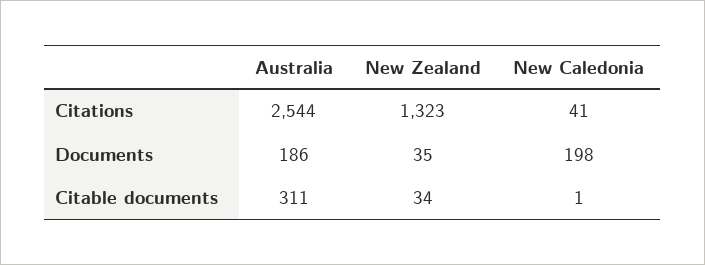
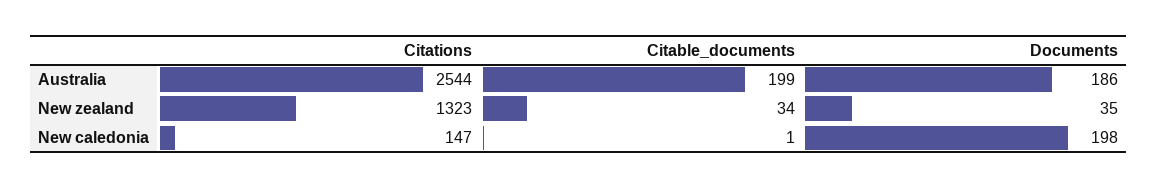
New Caledonia, Citations: 41 -> 147
Australia, Citable documents: 311 -> 199

